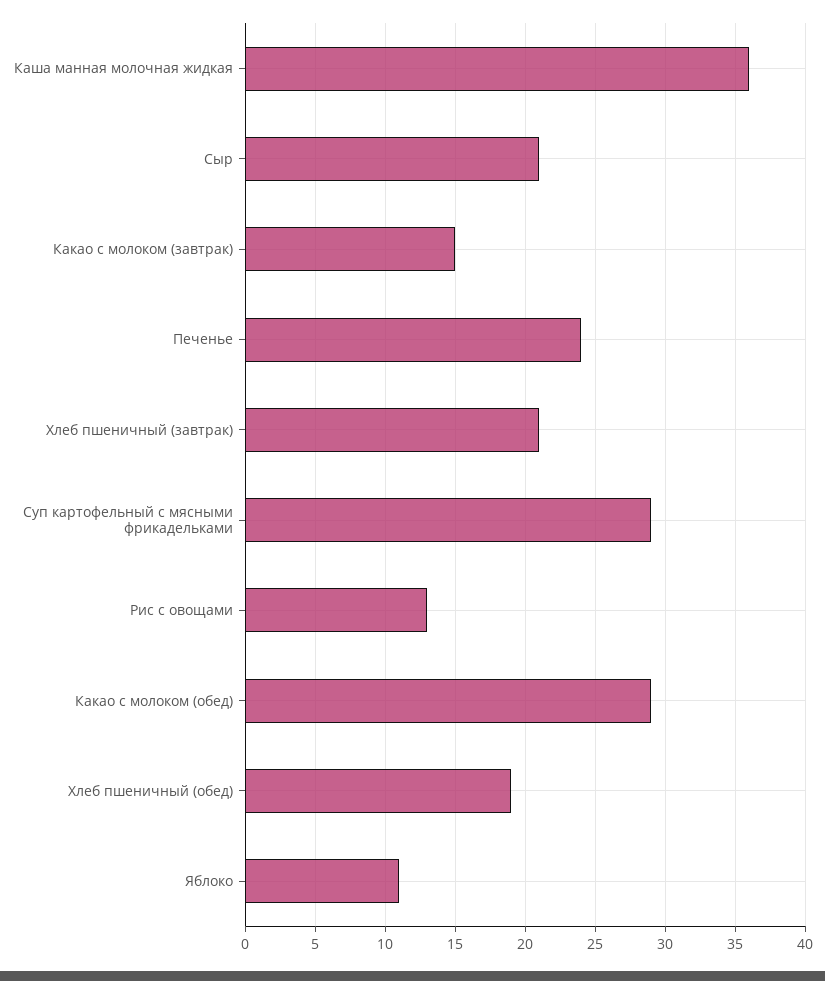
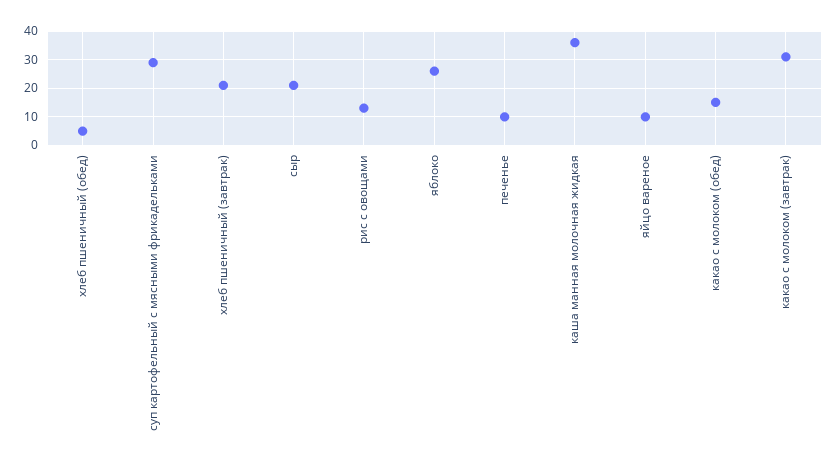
Какао с молоком (завтрак): 15 -> 30
Печенье: 24 -> 10
Какао с молоком (обед): 29 -> 15
Хлеб пшеничный (обед): 19 -> 5
Яблоко: 11 -> 25
яйцо вареное: none -> 10

